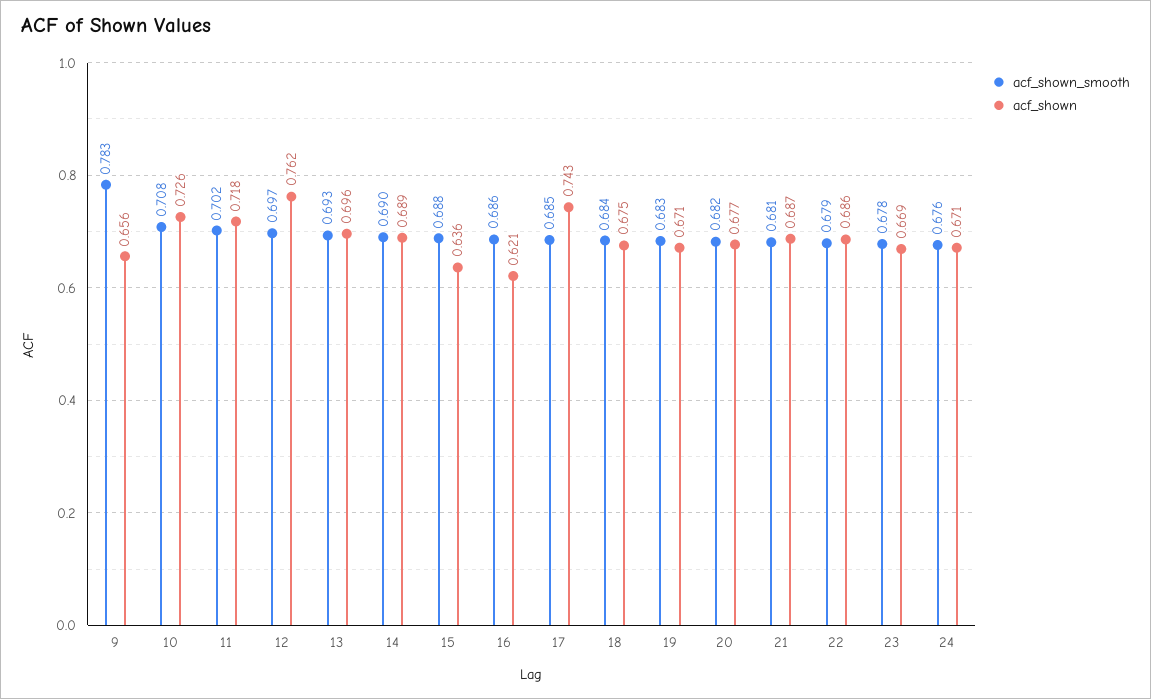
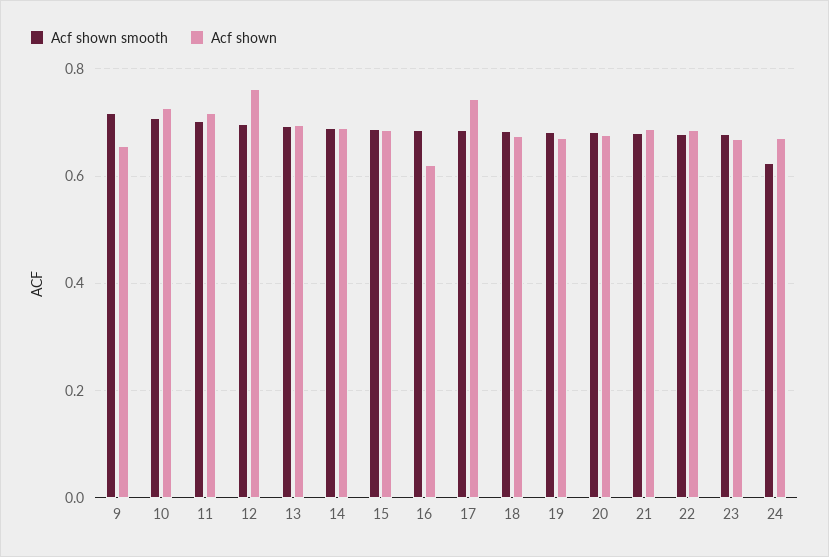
acf_shown_smooth, 9: 0.783 -> 0.72
acf_shown, 15: 0.636 -> 0.68
acf_shown_smooth, 24: 0.676 -> 0.62

